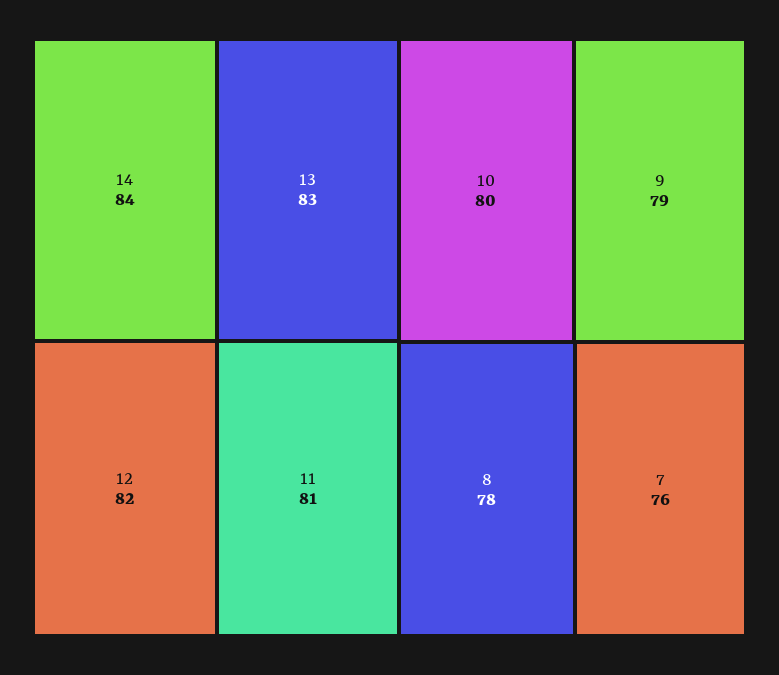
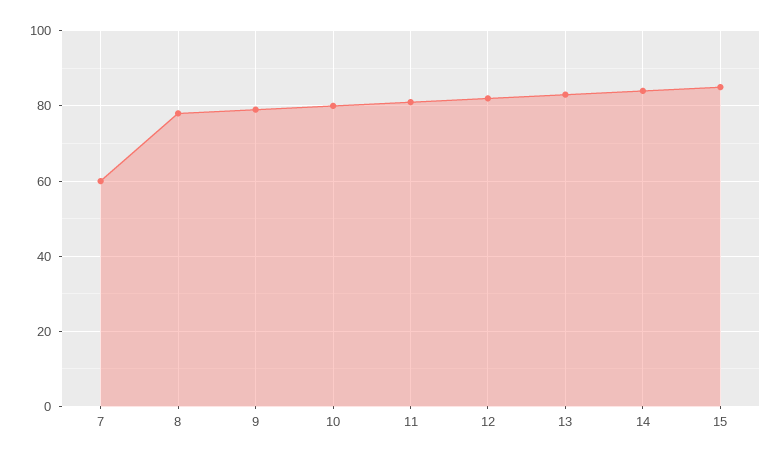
7: 76 -> 60
15: none -> 85

